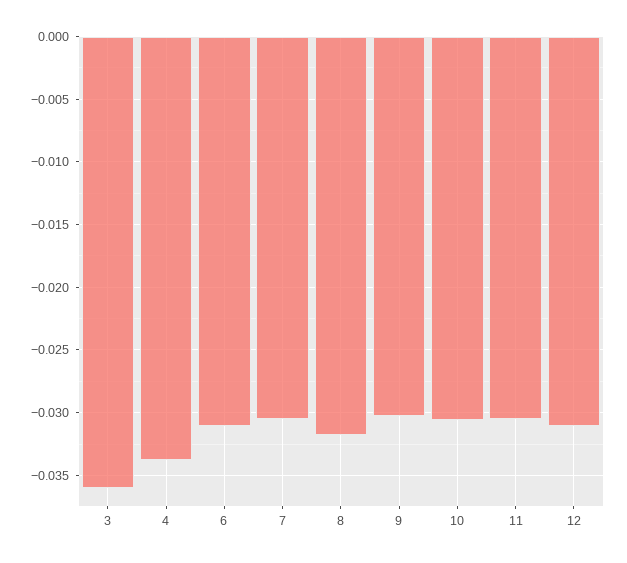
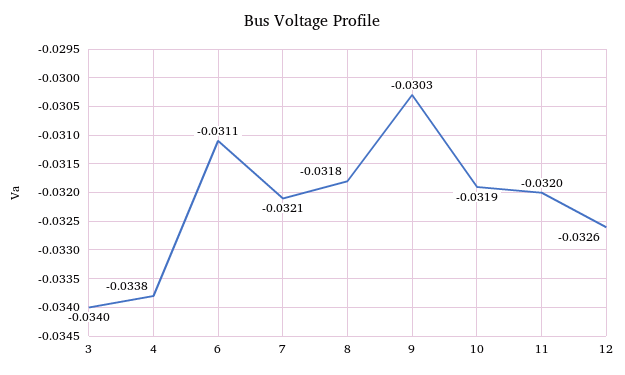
3: -0.036 -> -0.034
7: -0.0305 -> -0.0321
10: -0.0305 -> -0.0319
11: -0.0305 -> -0.032
12: -0.031 -> -0.0326

